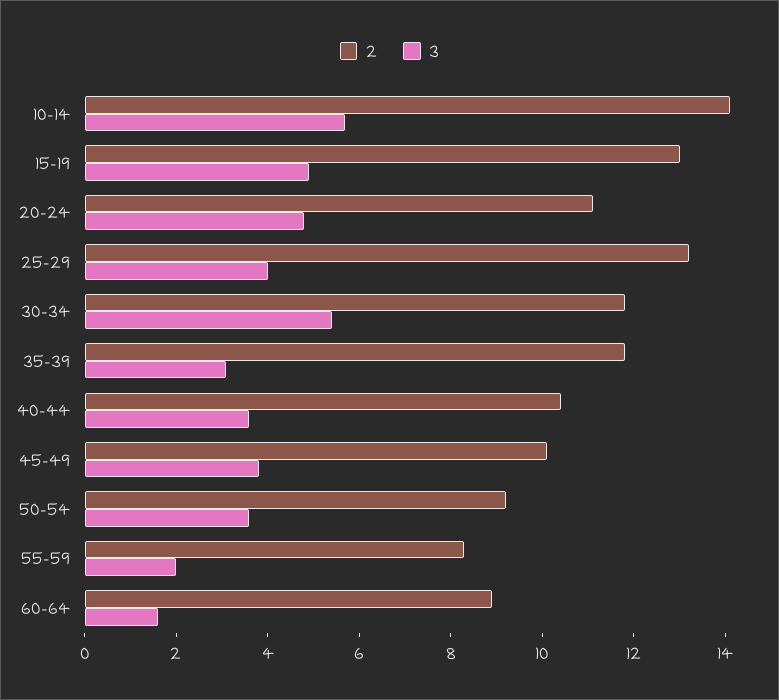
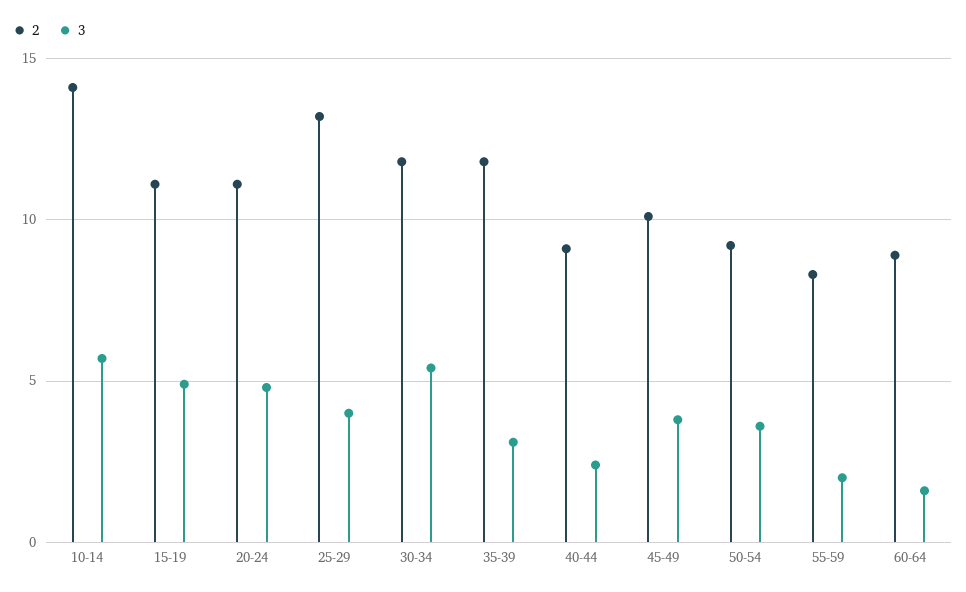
2, 15-19: 13 -> 11
2, 40-44: 10.5 -> 9
3, 40-44: 3.5 -> 2.5

